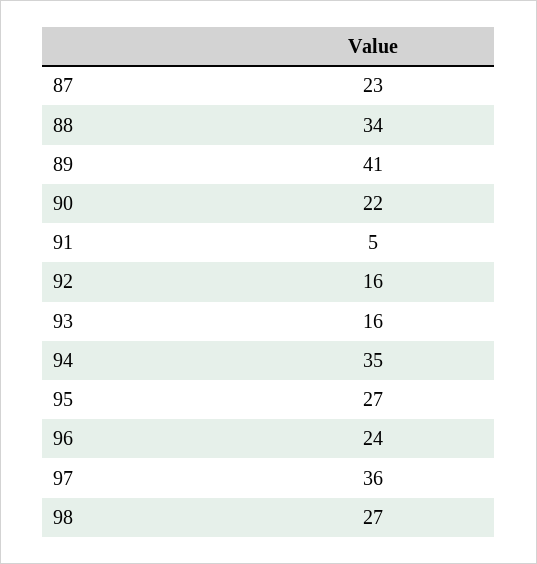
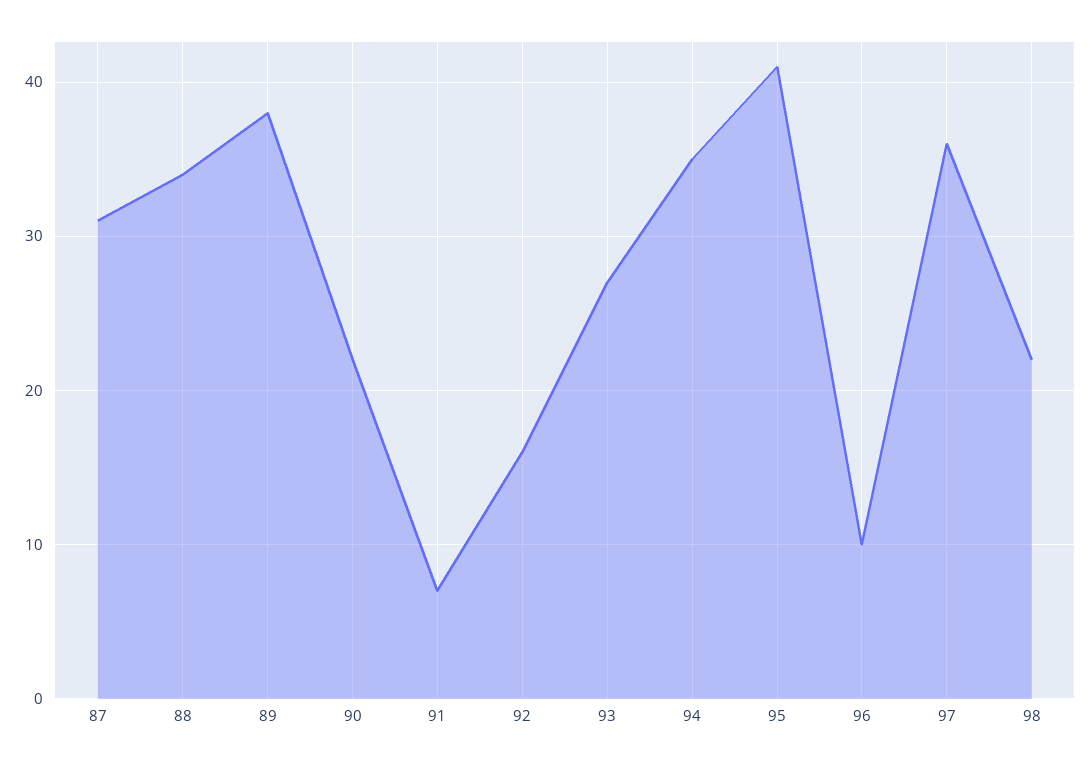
87: 23 -> 31
89: 41 -> 38
91: 5 -> 7
93: 16 -> 27
95: 27 -> 41
96: 24 -> 10
98: 27 -> 22

